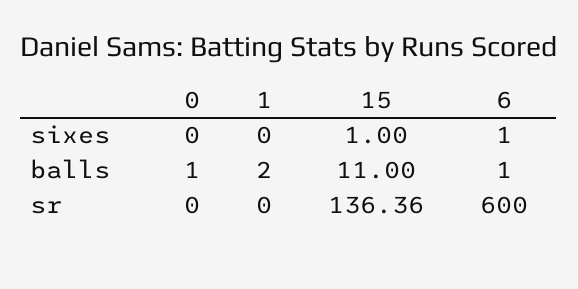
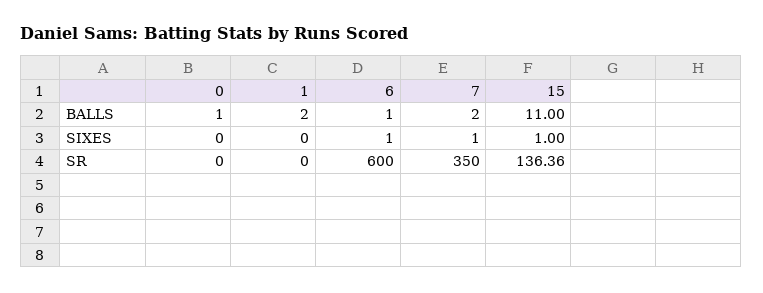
7, balls: none -> 2
7, sixes: none -> 1
7, sr: none -> 350

